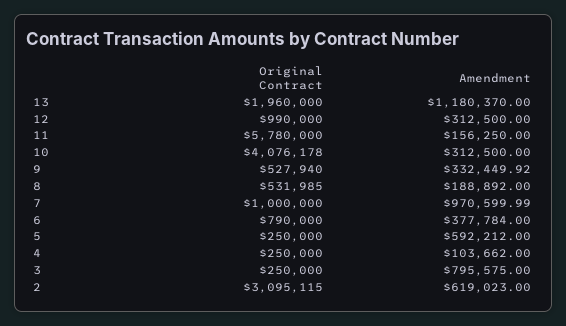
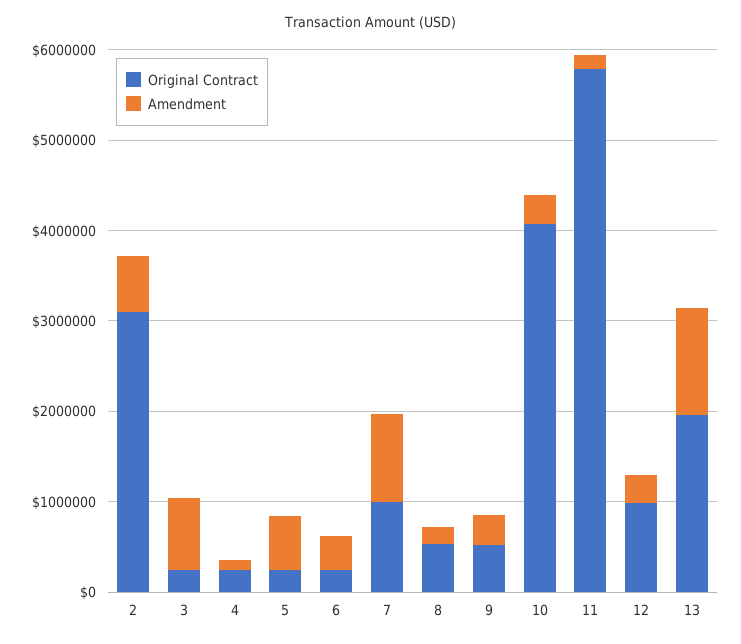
Original Contract, 6: 790000 -> 200000

